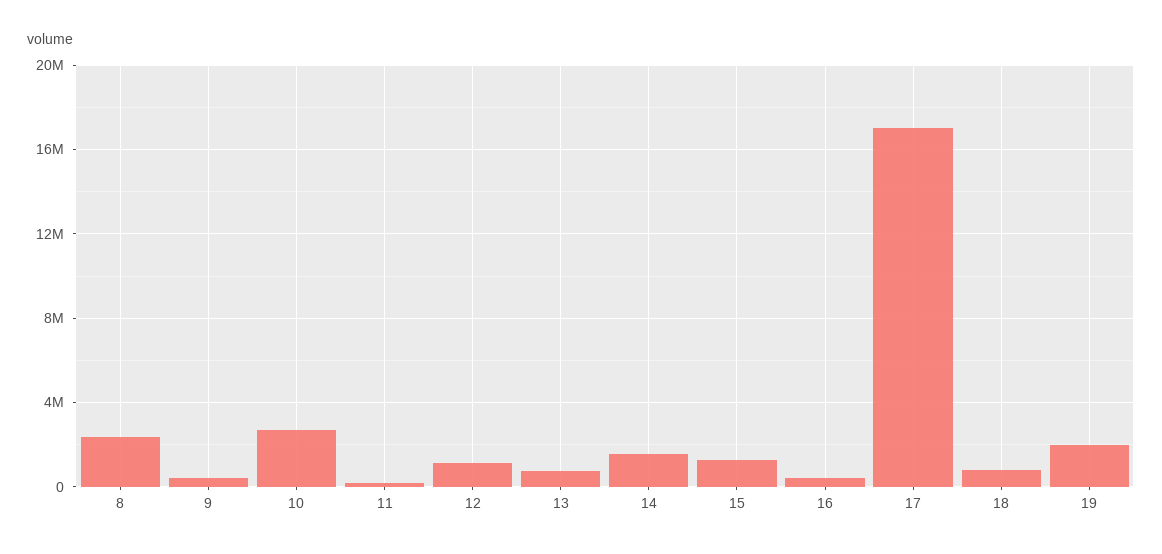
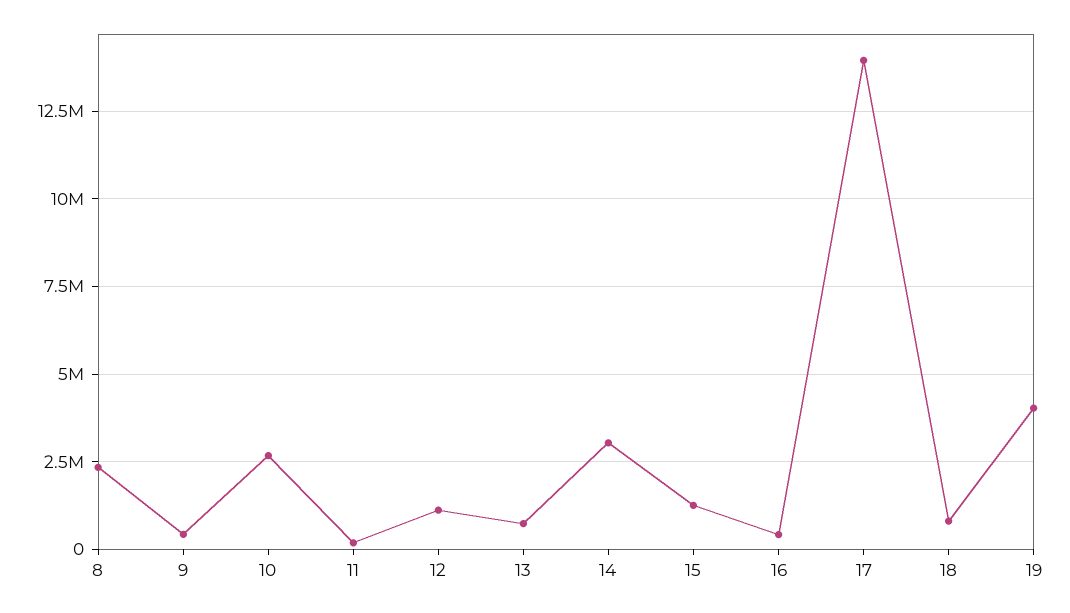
14: 1500000 -> 3000000
17: 17000000 -> 14000000
19: 2000000 -> 4000000

